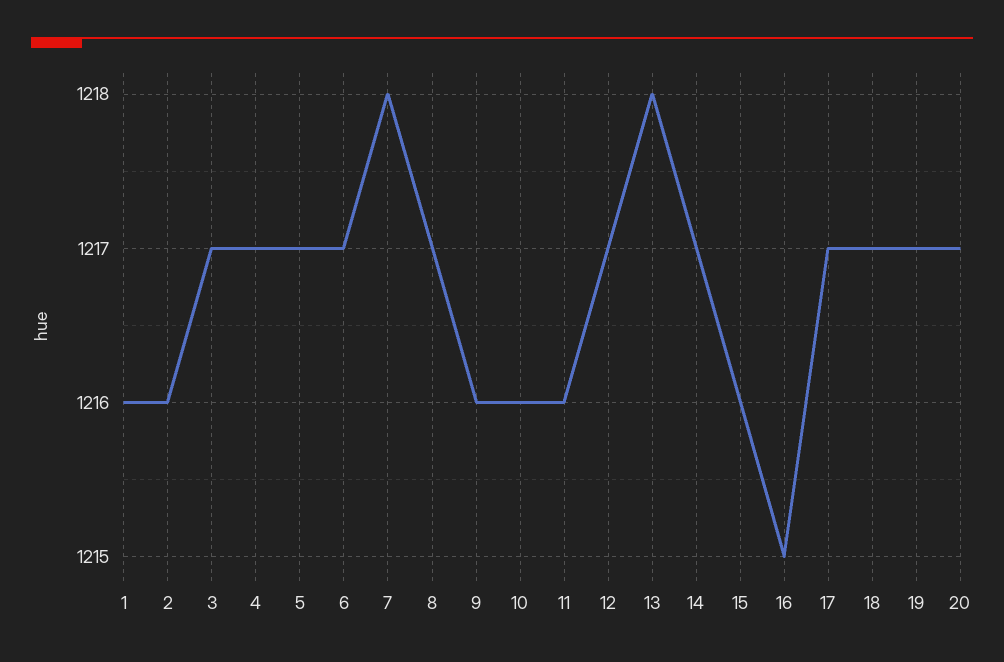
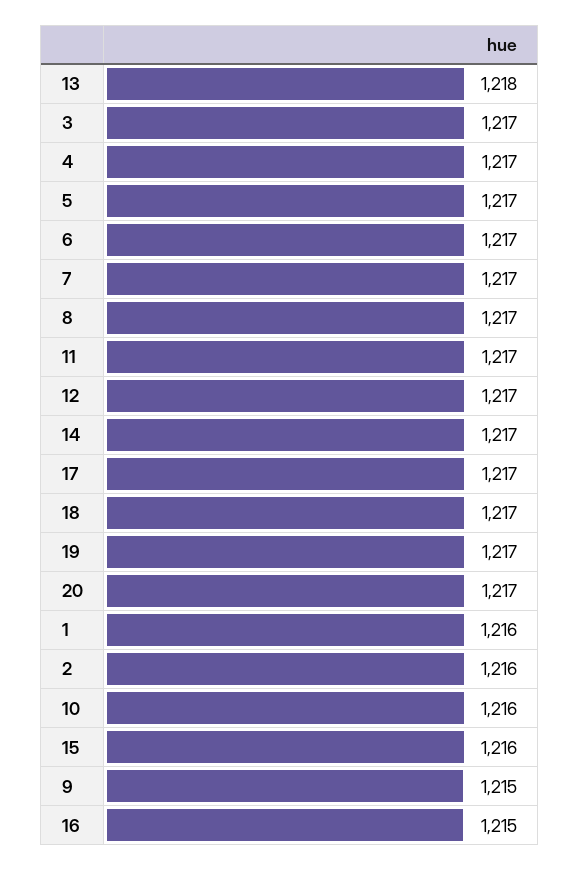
7: 1218 -> 1217
9: 1216 -> 1215
11: 1216 -> 1217

